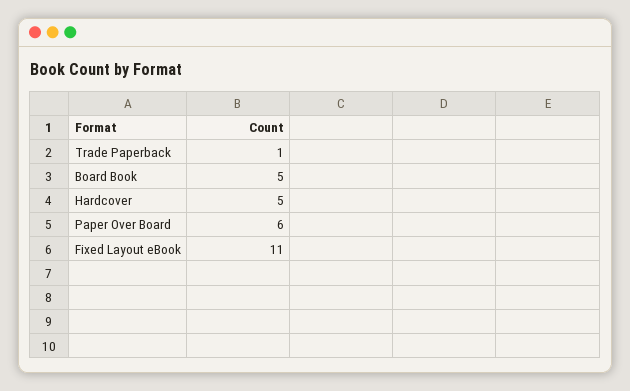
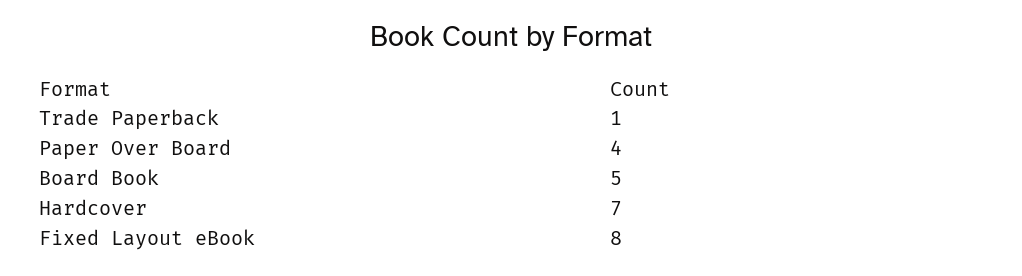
Hardcover: 5 -> 7
Paper Over Board: 6 -> 4
Fixed Layout eBook: 11 -> 8

